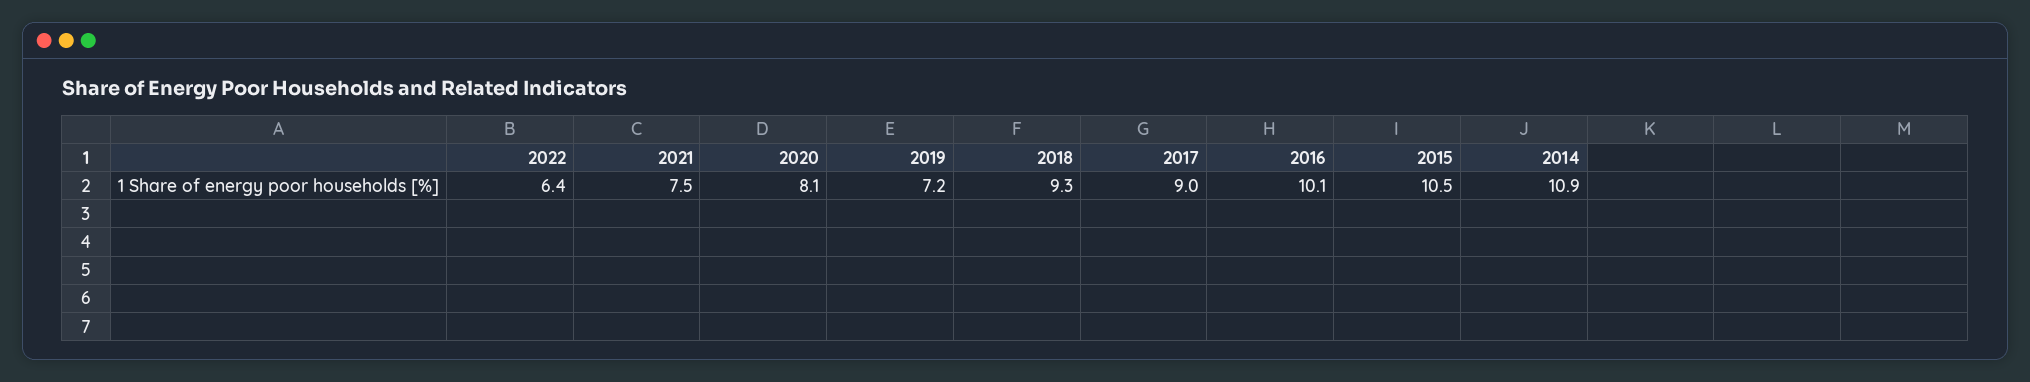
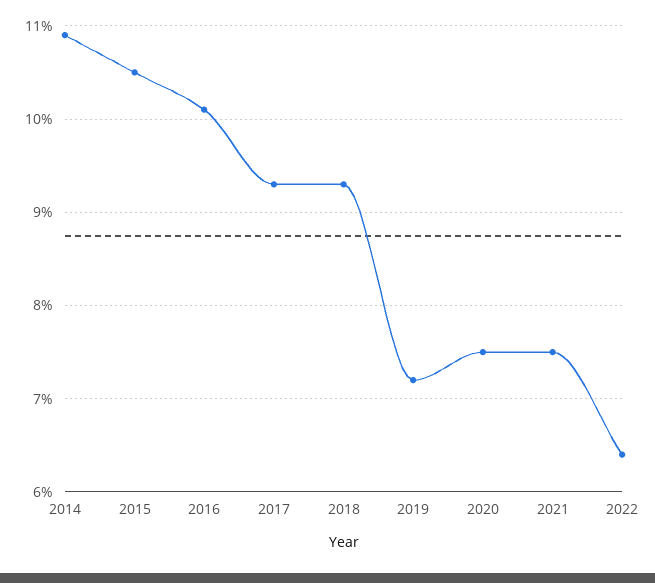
2020: 8.1 -> 7.5
2017: 9 -> 9.3

